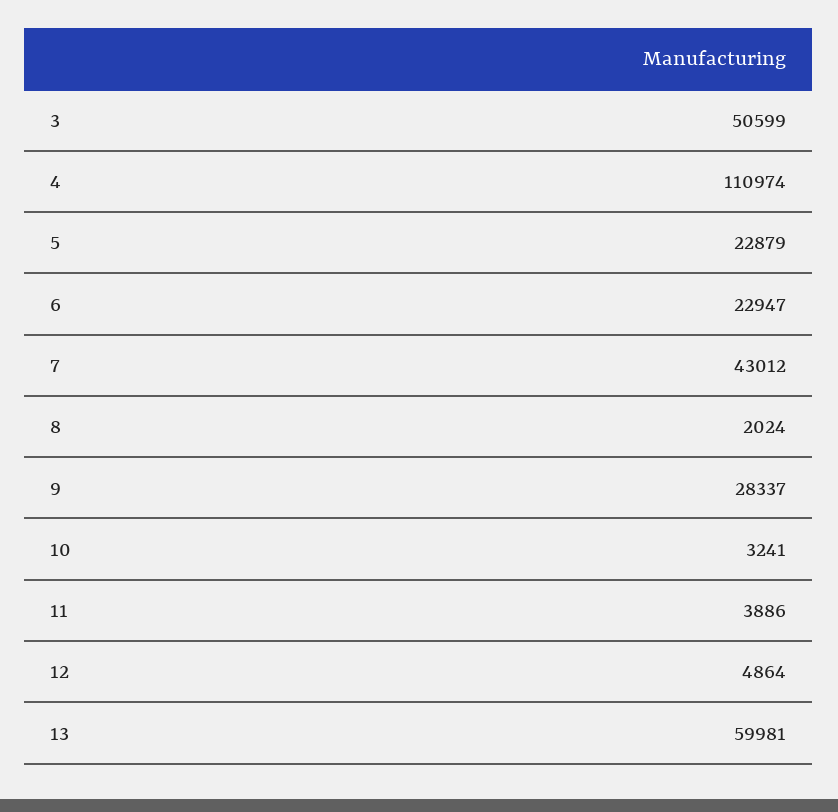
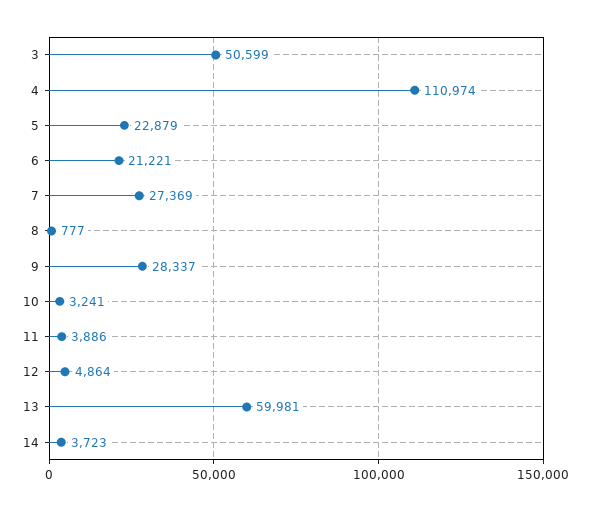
6: 22947 -> 21221
7: 43012 -> 27369
8: 2024 -> 777
14: none -> 3723

